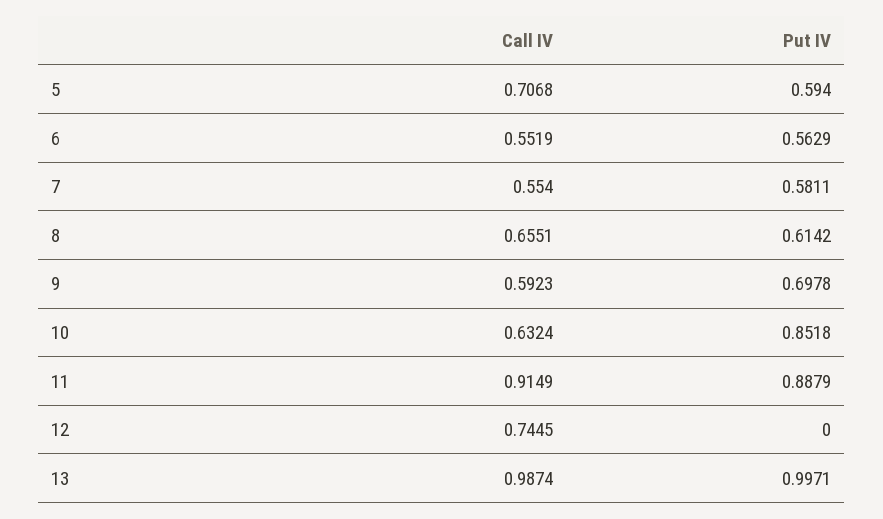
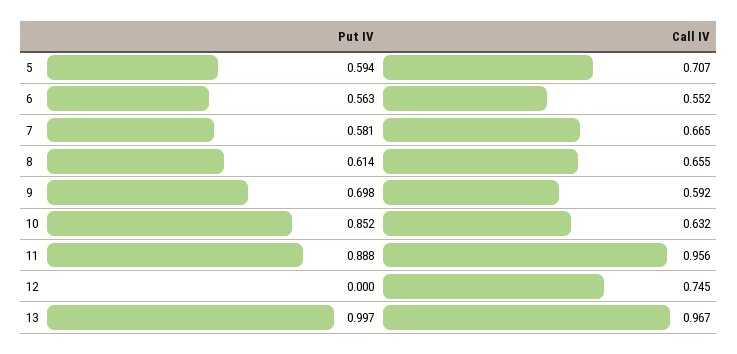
Call IV, 7: 0.554 -> 0.665
Call IV, 11: 0.9149 -> 0.956
Call IV, 13: 0.9874 -> 0.967

